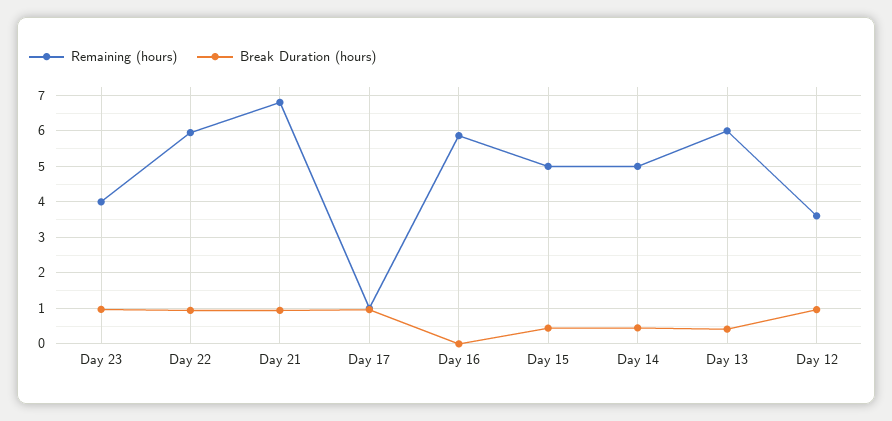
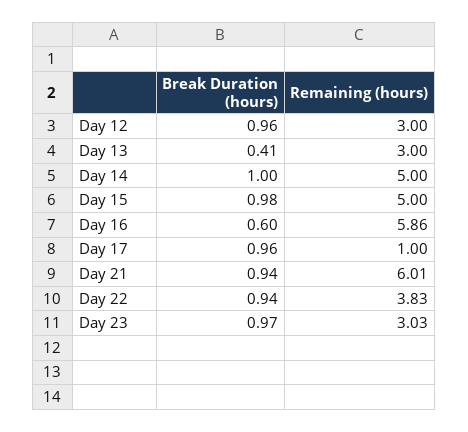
Remaining (hours), Day 23: 4 -> 3.03
Remaining (hours), Day 22: 6 -> 3.83
Remaining (hours), Day 21: 6.8 -> 6.01
Break Duration (hours), Day 16: 0 -> 0.6
Break Duration (hours), Day 15: 0.4 -> 0.98
Break Duration (hours), Day 14: 0.4 -> 1
Remaining (hours), Day 13: 6 -> 3
Remaining (hours), Day 12: 3.6 -> 3

